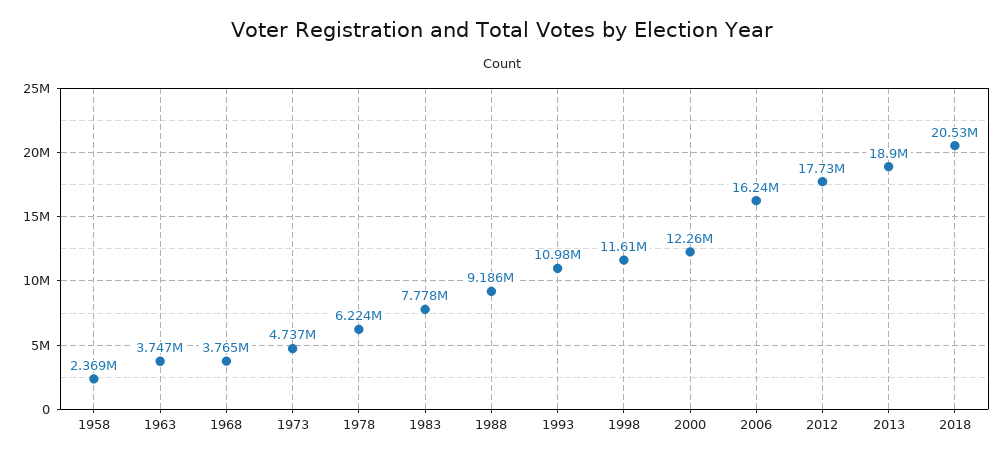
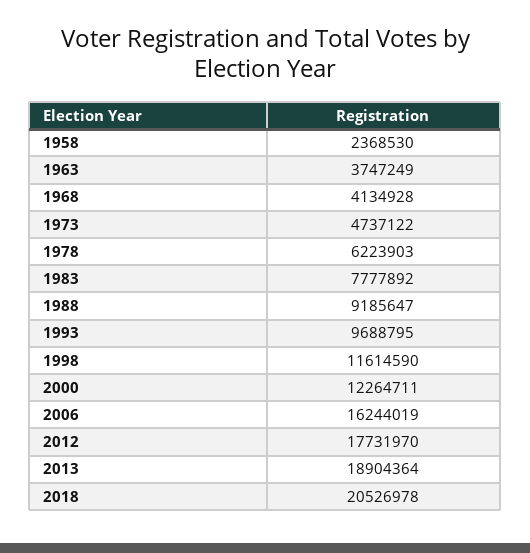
1968: 3765000 -> 4134928
1993: 10980000 -> 9688795

